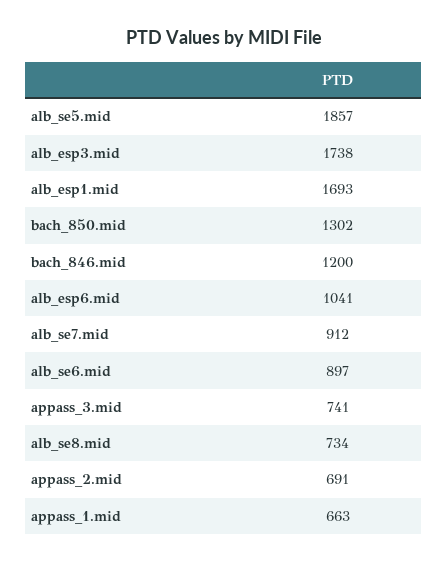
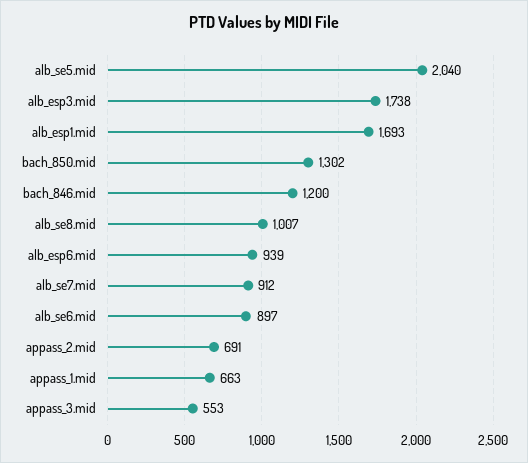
alb_se5.mid: 1857 -> 2040
alb_esp6.mid: 1041 -> 939
appass_3.mid: 741 -> 553
alb_se8.mid: 734 -> 1007

